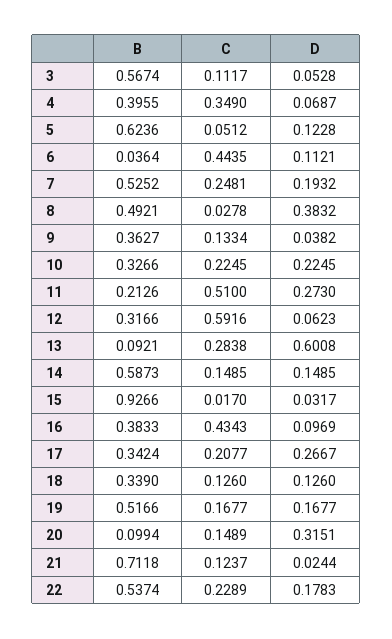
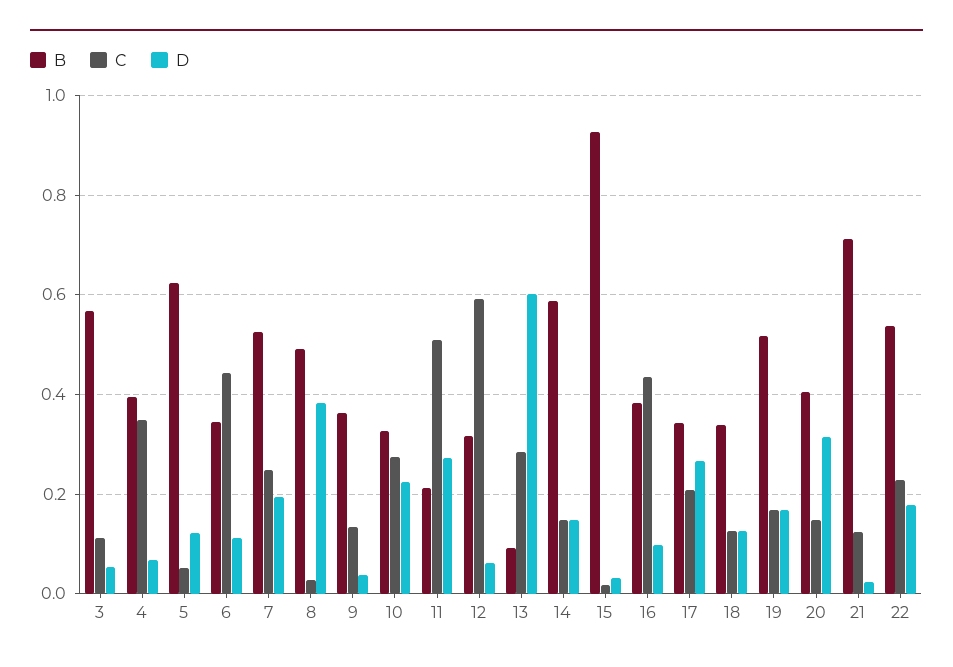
B, 6: 0.0364 -> 0.34
C, 10: 0.2245 -> 0.28
B, 20: 0.0994 -> 0.4

